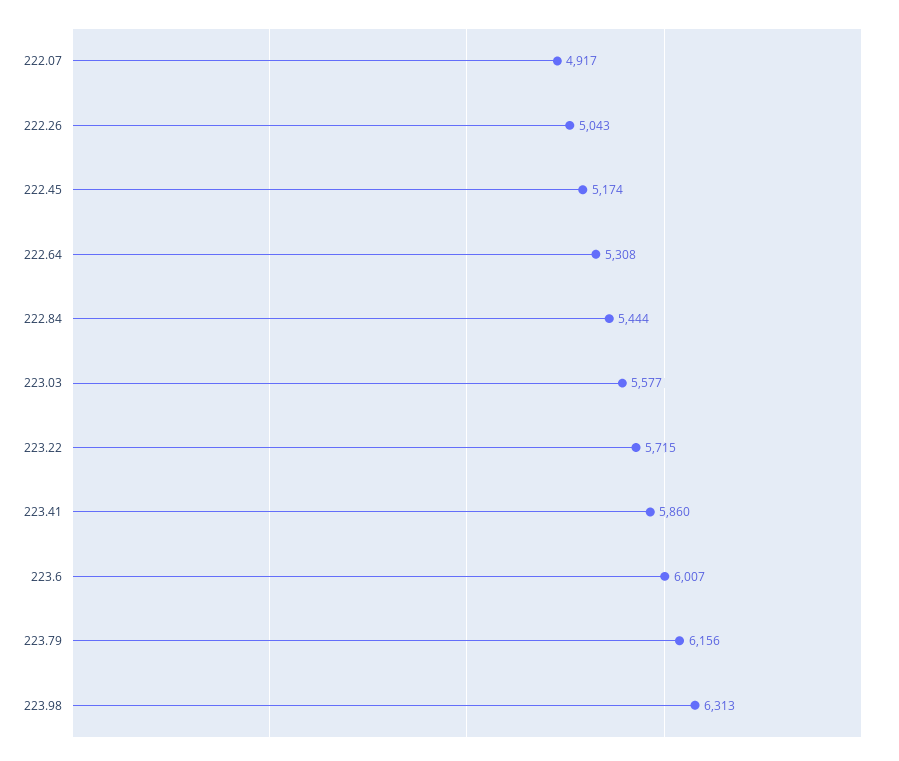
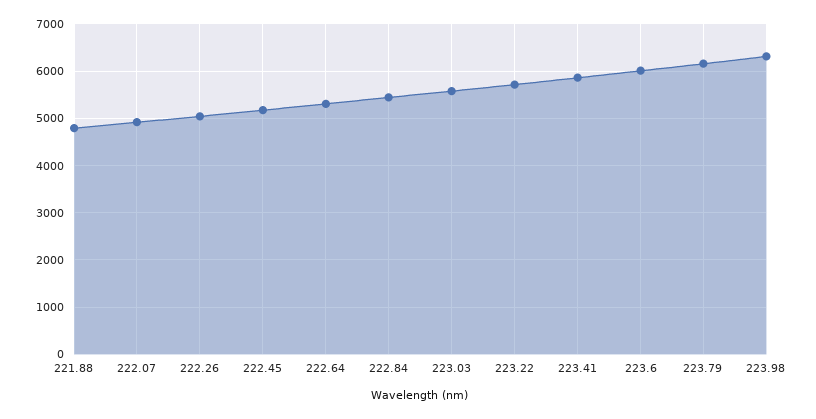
221.88: none -> 4800

